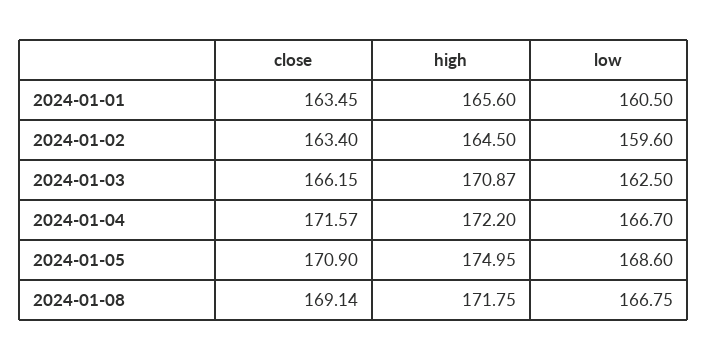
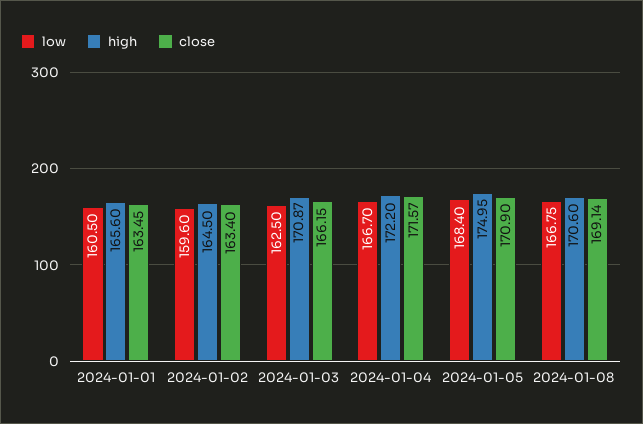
low, 2024-01-05: 168.6 -> 168.4
high, 2024-01-08: 171.75 -> 170.6

